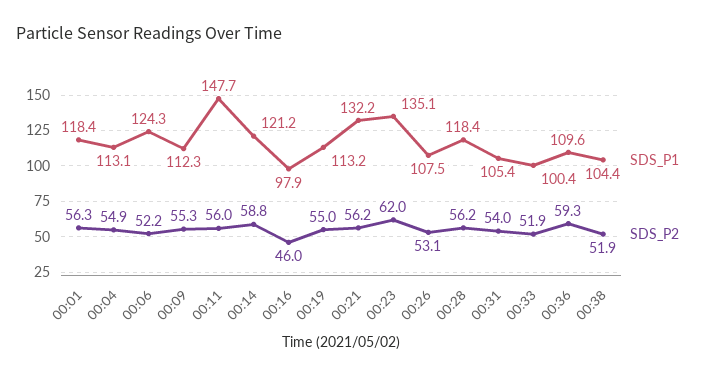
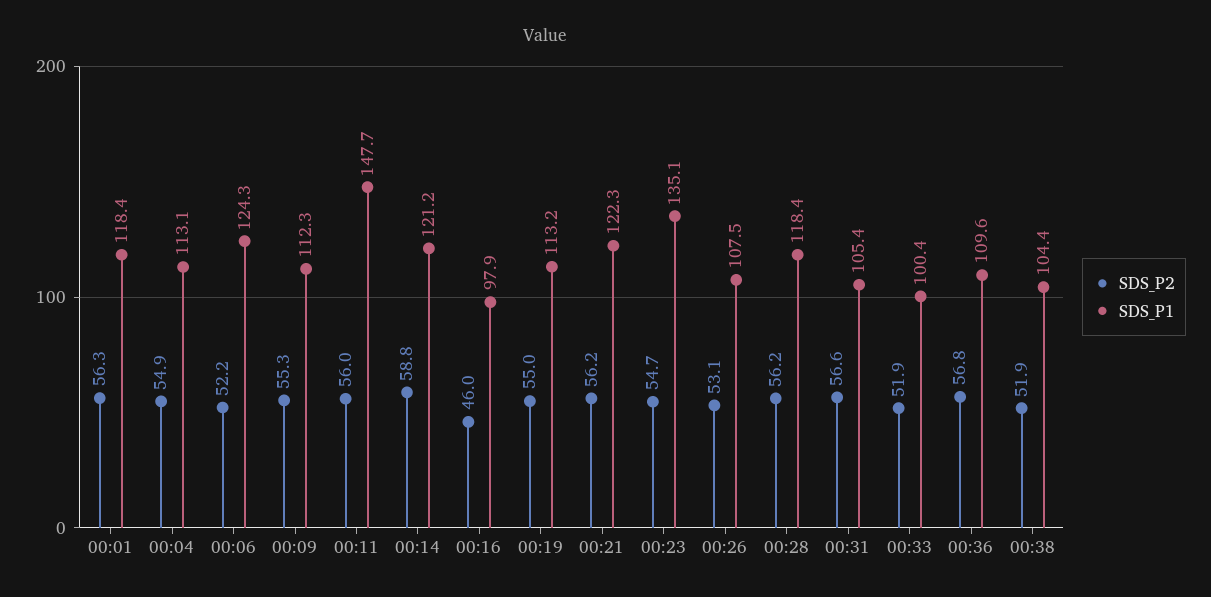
SDS_P1, 00:21: 132.2 -> 122.3
SDS_P2, 00:23: 62 -> 54.7
SDS_P2, 00:31: 54 -> 56.6
SDS_P2, 00:36: 59.3 -> 56.8

